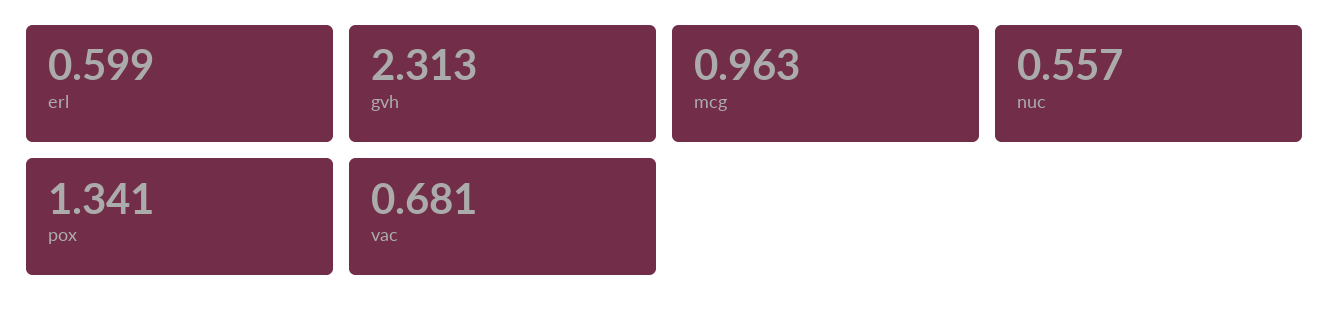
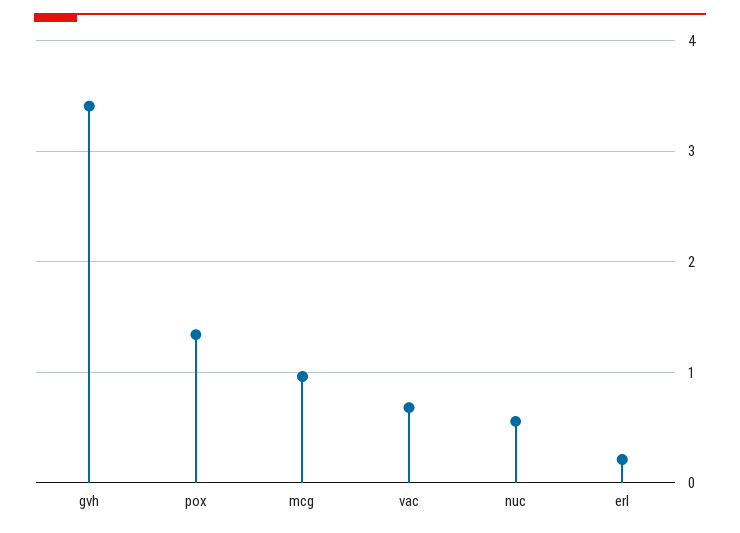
erl: 0.599 -> 0.2
gvh: 2.313 -> 3.4

